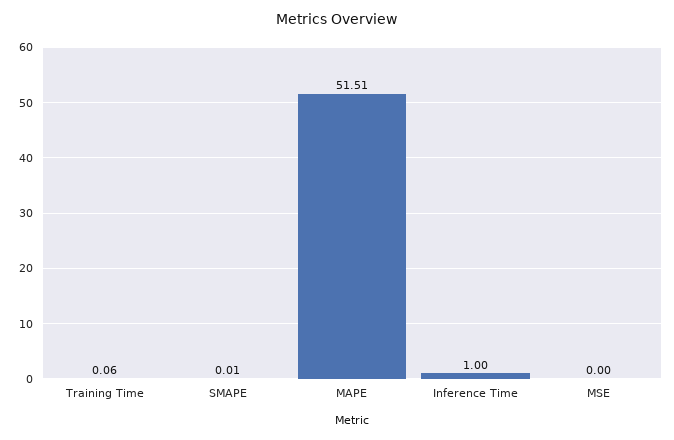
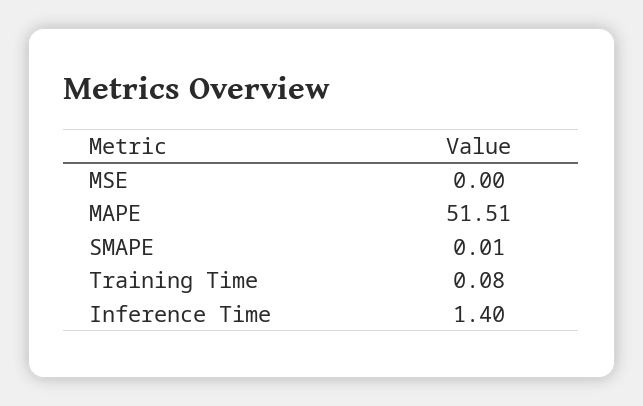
Training Time: 0.06 -> 0.08
Inference Time: 1 -> 1.4

